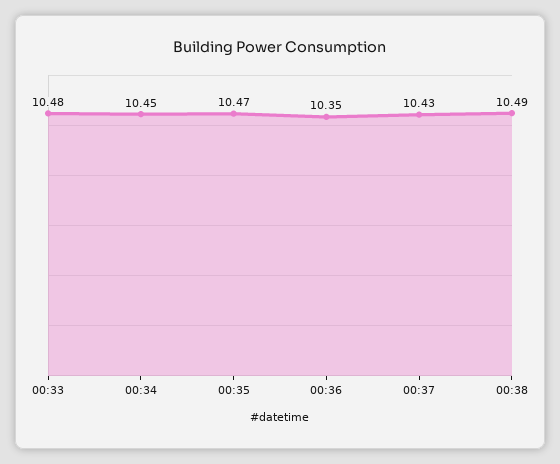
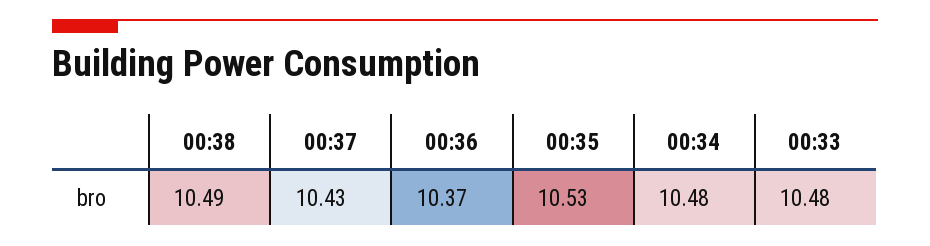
00:34: 10.45 -> 10.48
00:35: 10.47 -> 10.53
00:36: 10.35 -> 10.37

